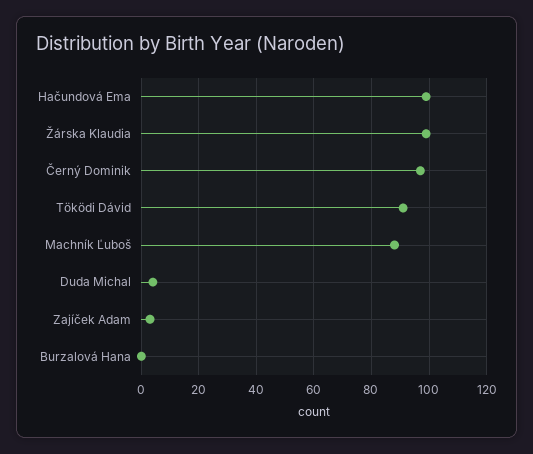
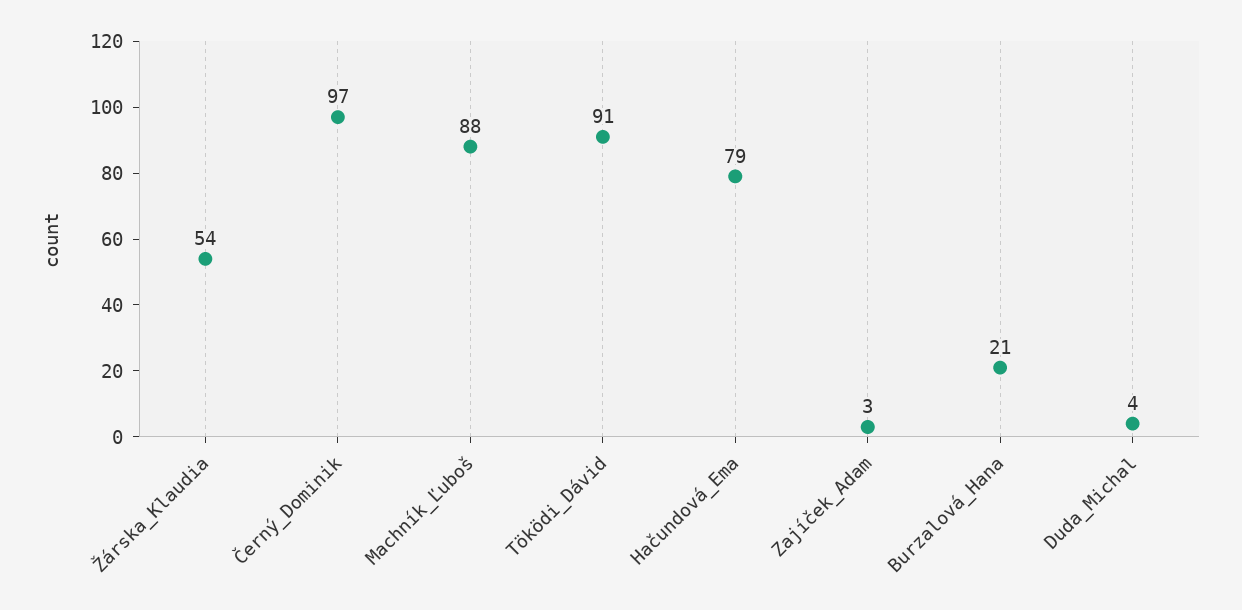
Hačundová Ema: 100 -> 79
Žárska Klaudia: 100 -> 54
Burzalová Hana: 0 -> 21

